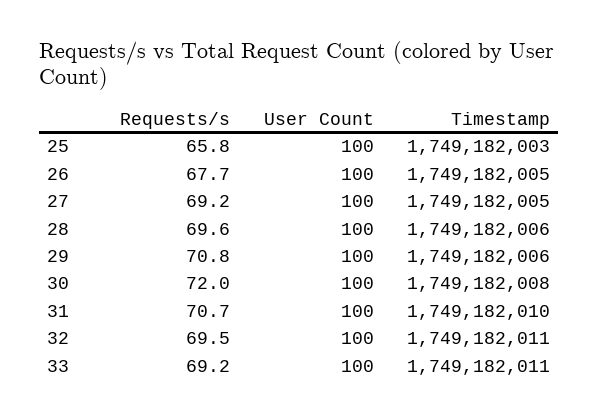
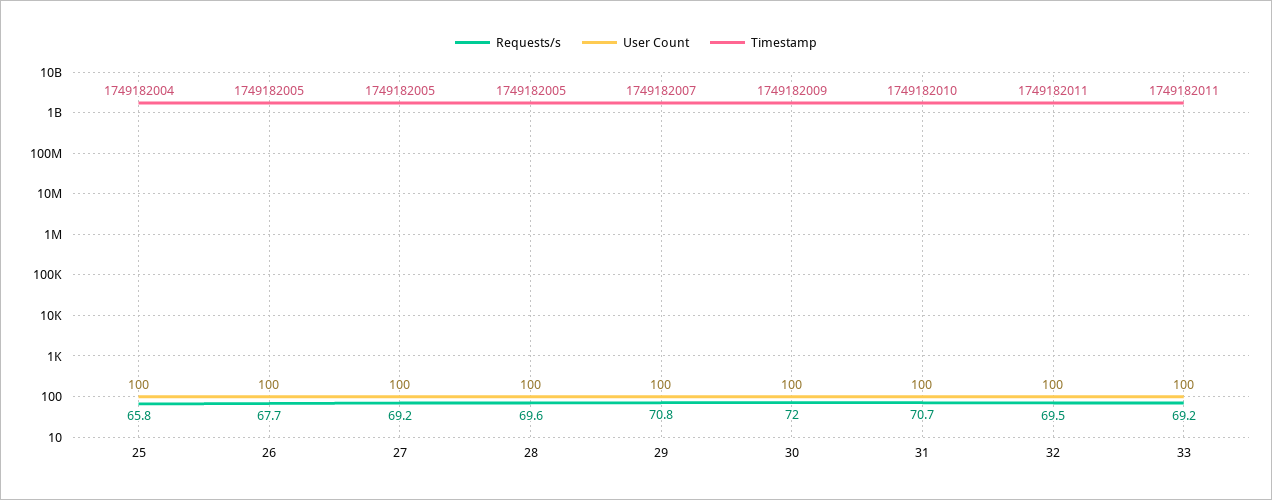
Timestamp, 25: 1749182003 -> 1749182004
Timestamp, 28: 1749182006 -> 1749182005
Timestamp, 29: 1749182006 -> 1749182007
Timestamp, 30: 1749182008 -> 1749182009

